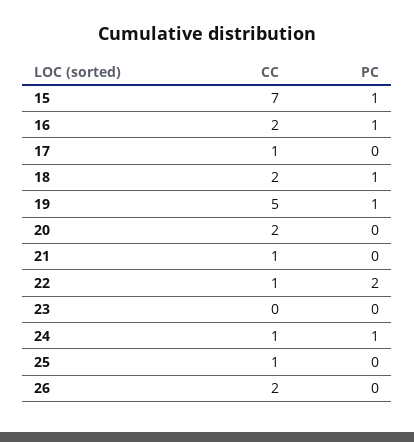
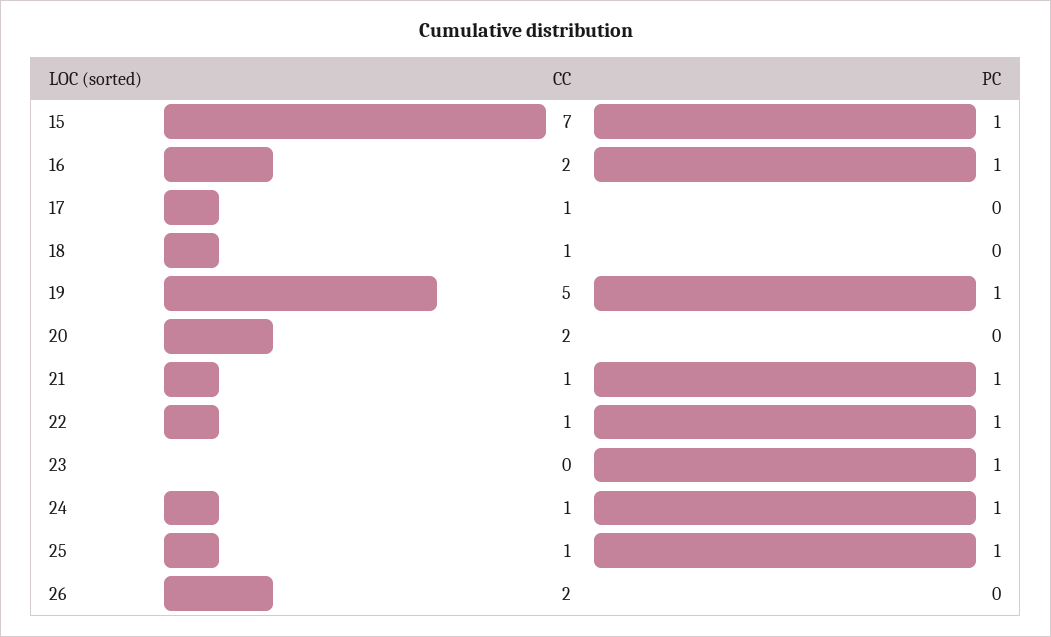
CC, 18: 2 -> 1
PC, 18: 1 -> 0
PC, 21: 0 -> 1
PC, 22: 2 -> 1
PC, 23: 0 -> 1
PC, 25: 0 -> 1

